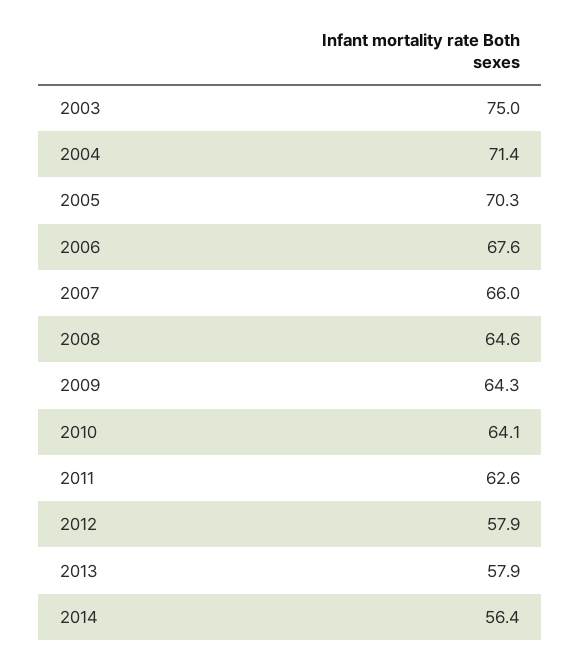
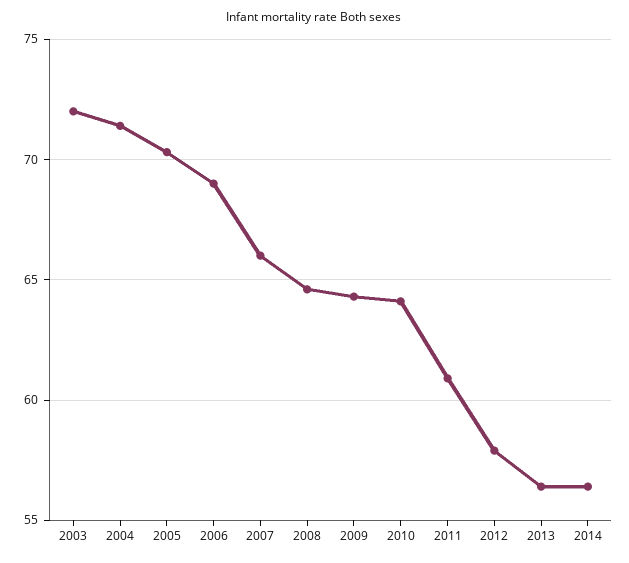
2003: 75 -> 72
2006: 67.6 -> 69
2011: 62.6 -> 61
2013: 57.9 -> 56.5

